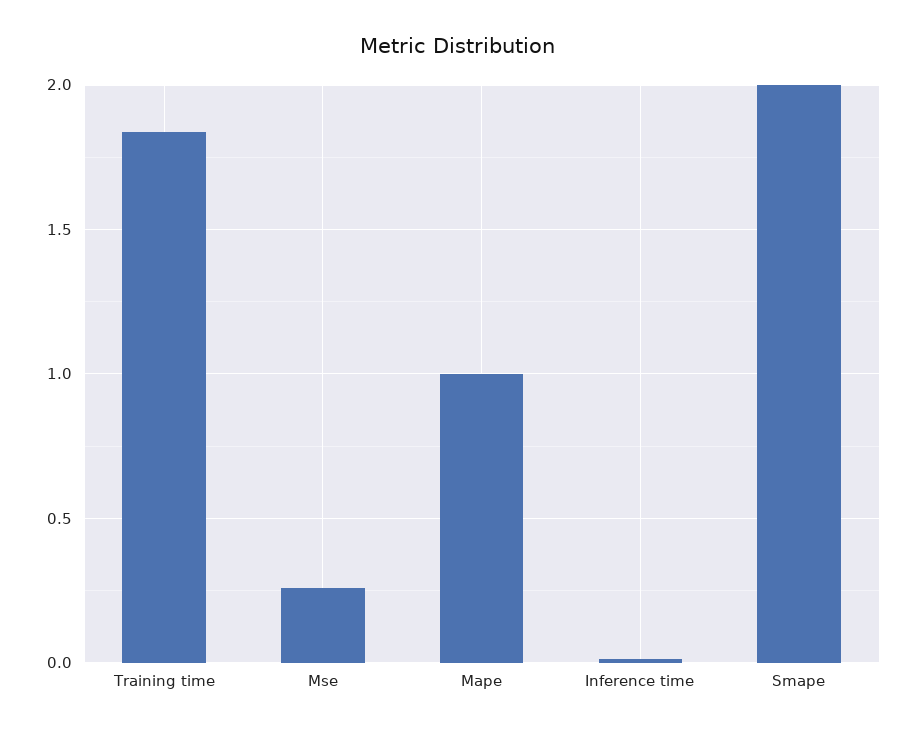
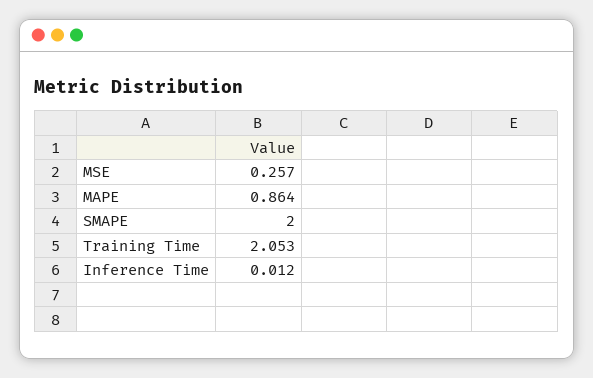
Training time: 1.85 -> 2.053
Mape: 1 -> 0.864

